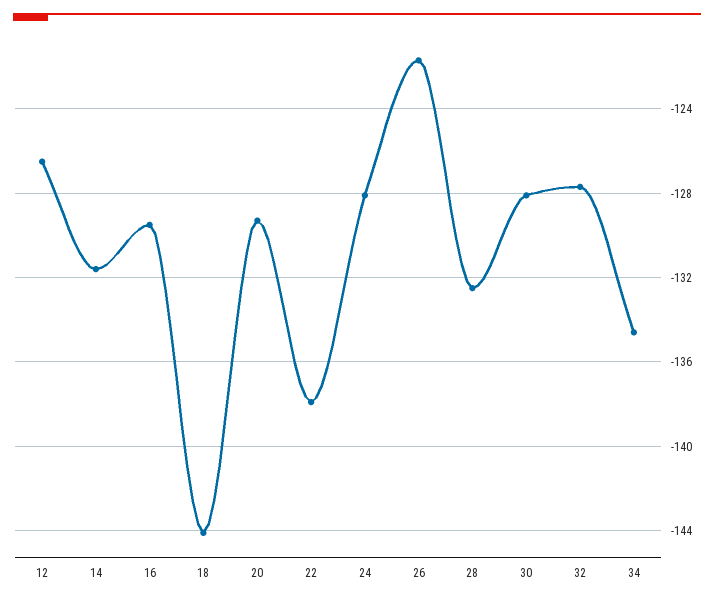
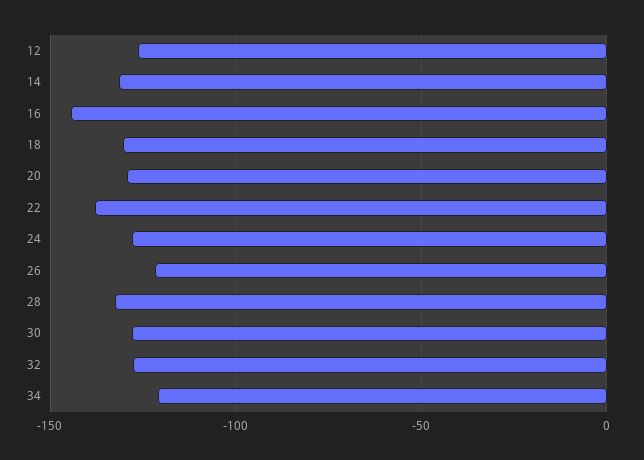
16: -129.5 -> -145
18: -144 -> -130
34: -134.5 -> -120

